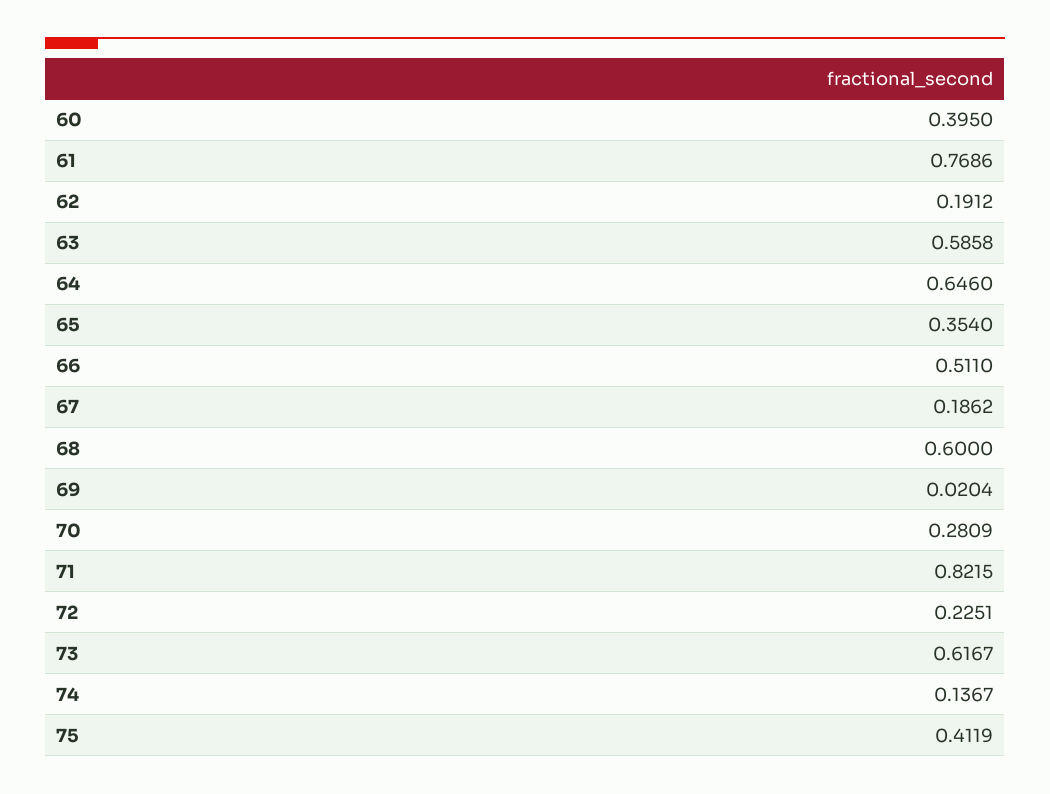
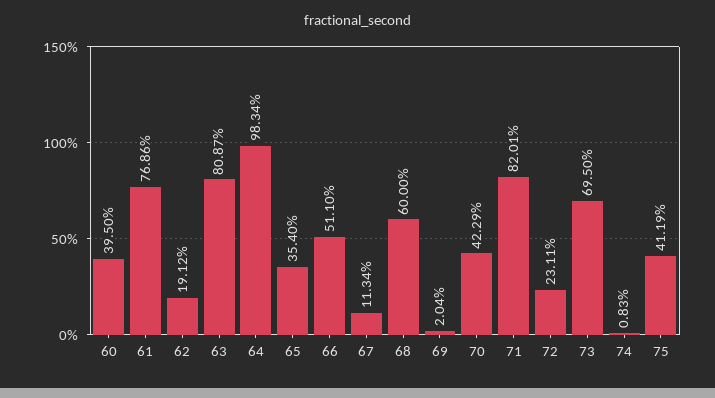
63: 0.5858 -> 0.8087
64: 0.646 -> 0.9834
67: 0.1862 -> 0.1134
70: 0.2809 -> 0.4229
71: 0.8215 -> 0.8201
72: 0.2251 -> 0.2311
73: 0.6167 -> 0.695
74: 0.1367 -> 0.0083

